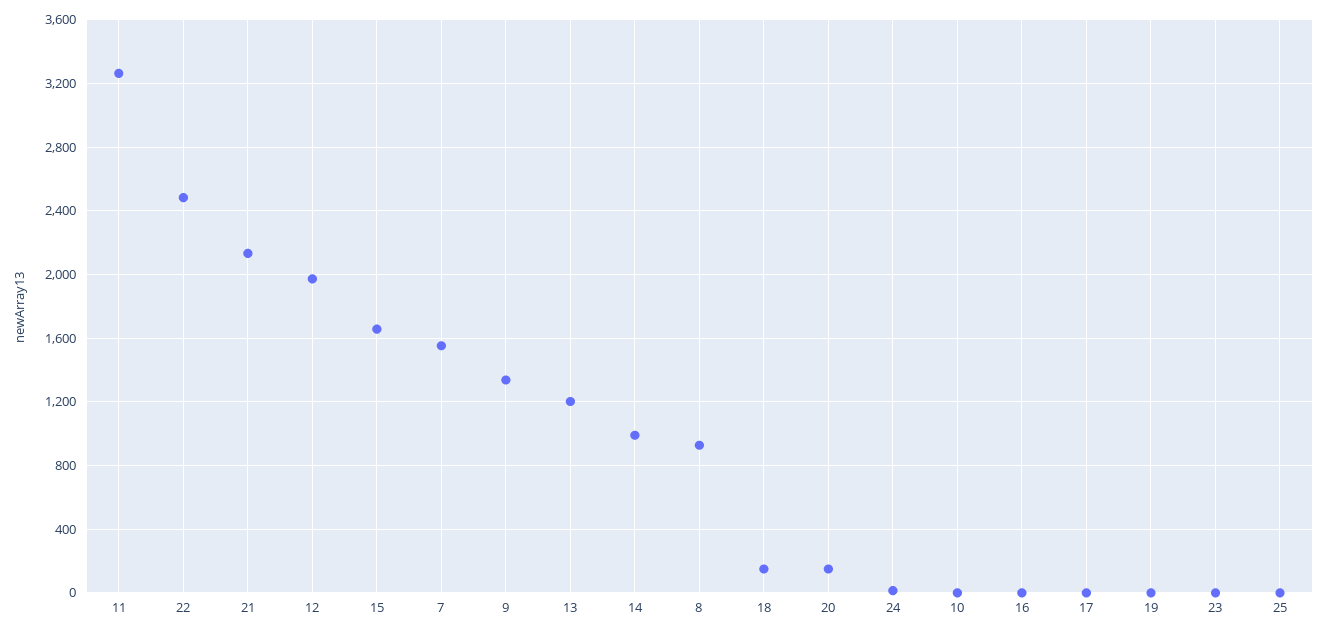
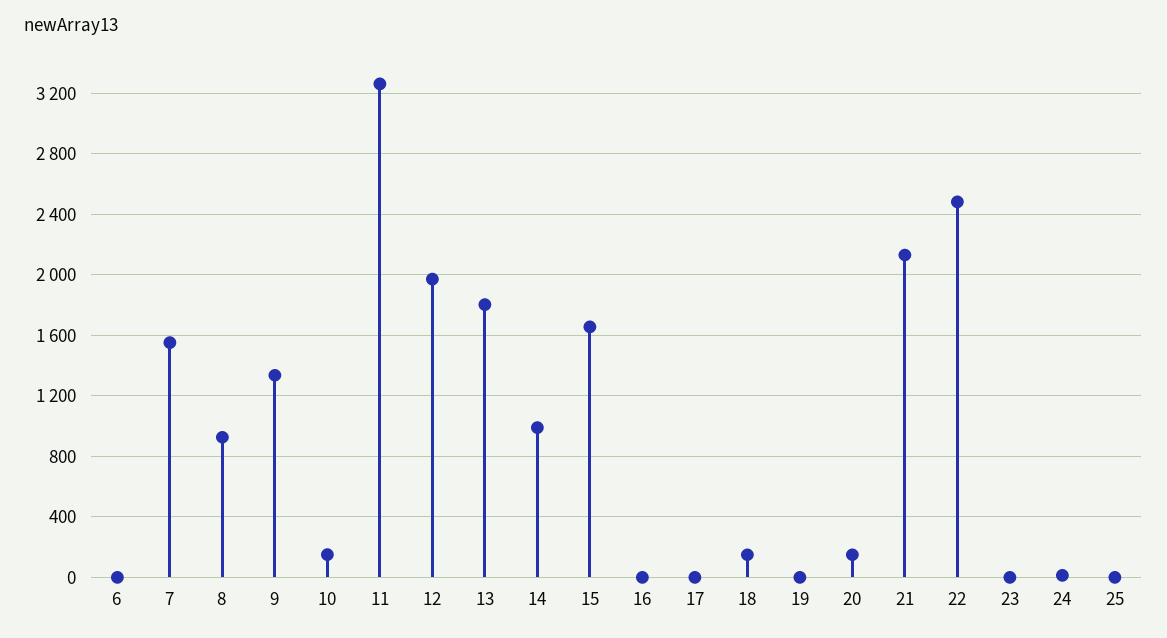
13: 1200 -> 1800
10: 0 -> 150
6: none -> 0

